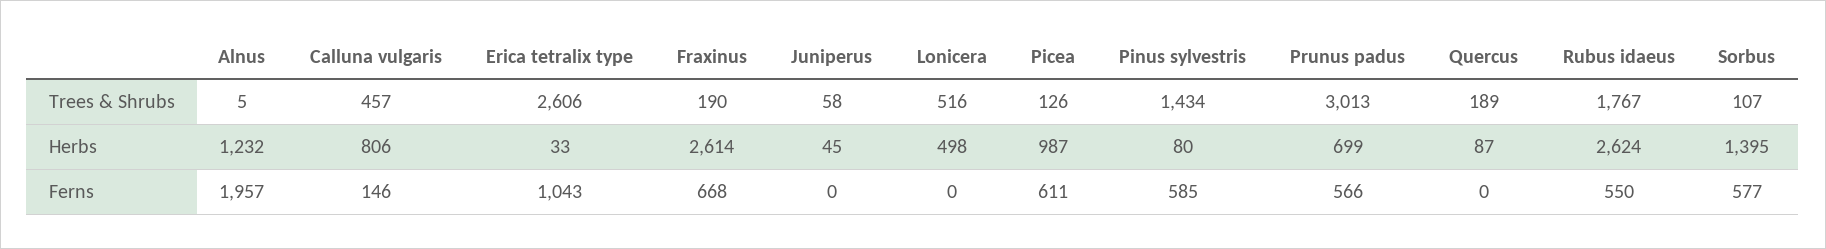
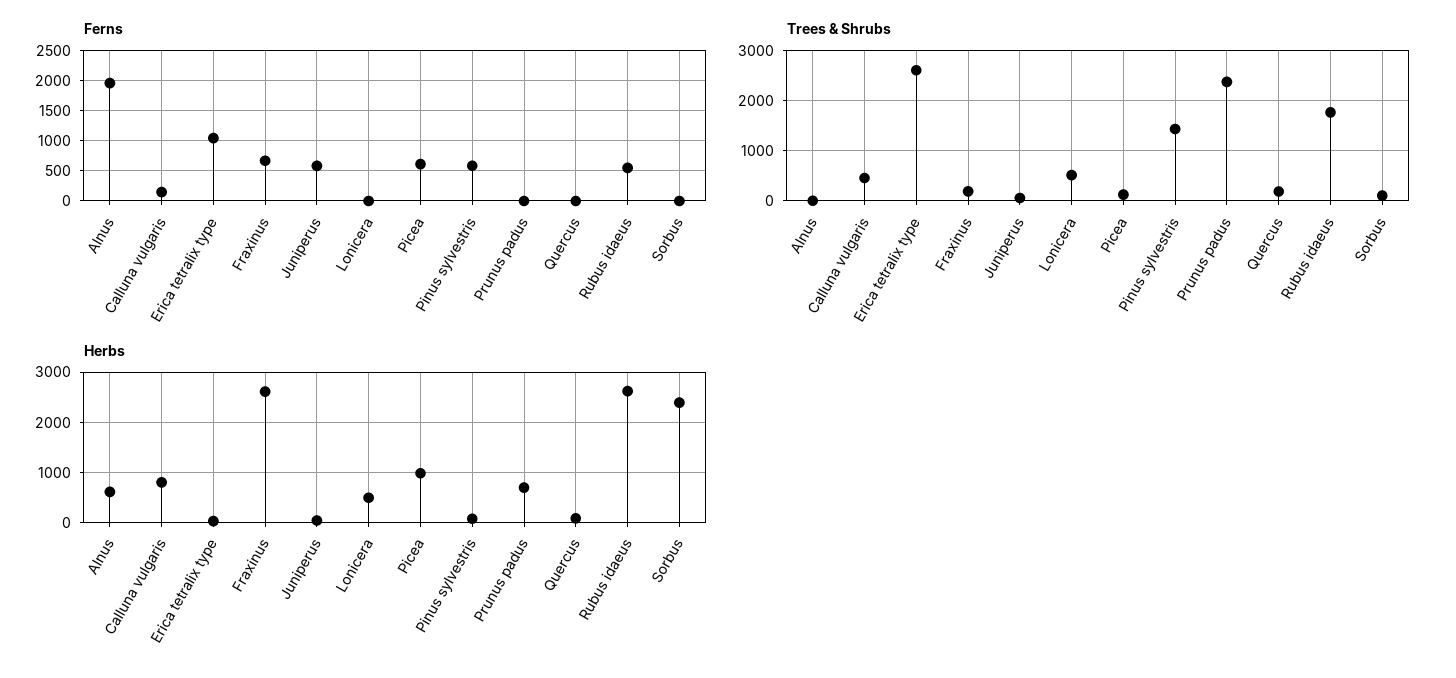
Trees & Shrubs, Prunus padus: 3013 -> 2400
Herbs, Alnus: 1232 -> 600
Herbs, Sorbus: 1395 -> 2400
Ferns, Juniperus: 0 -> 600
Ferns, Prunus padus: 566 -> 0
Ferns, Sorbus: 577 -> 0

